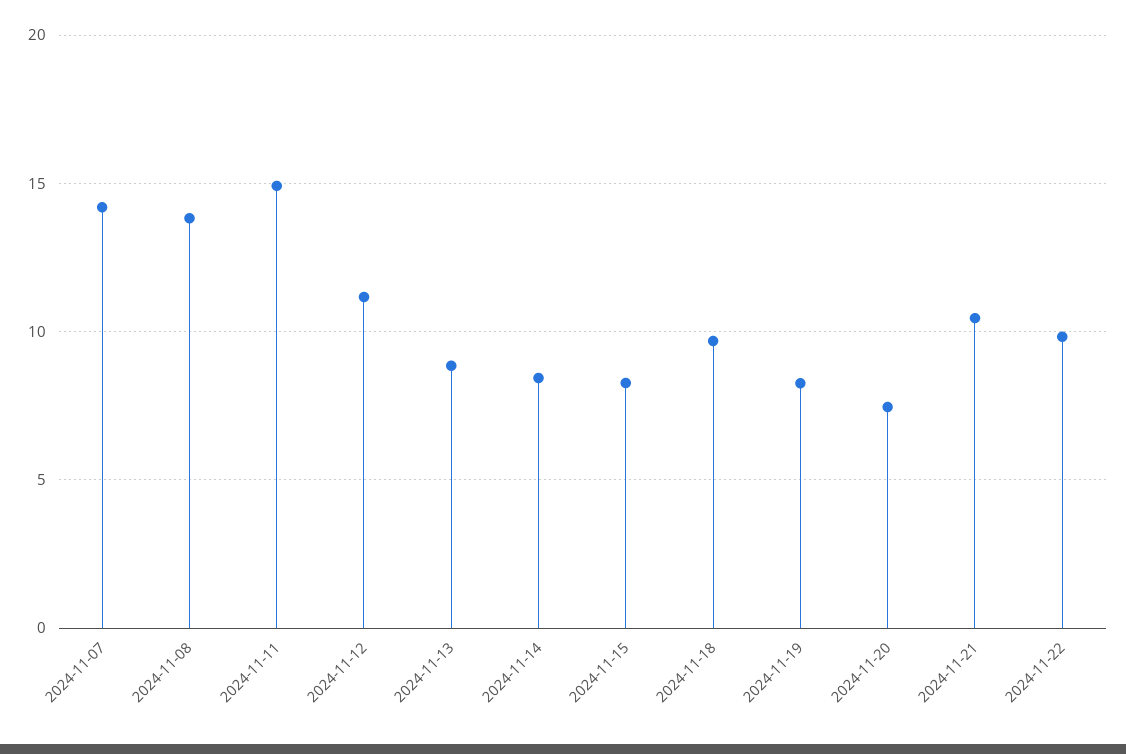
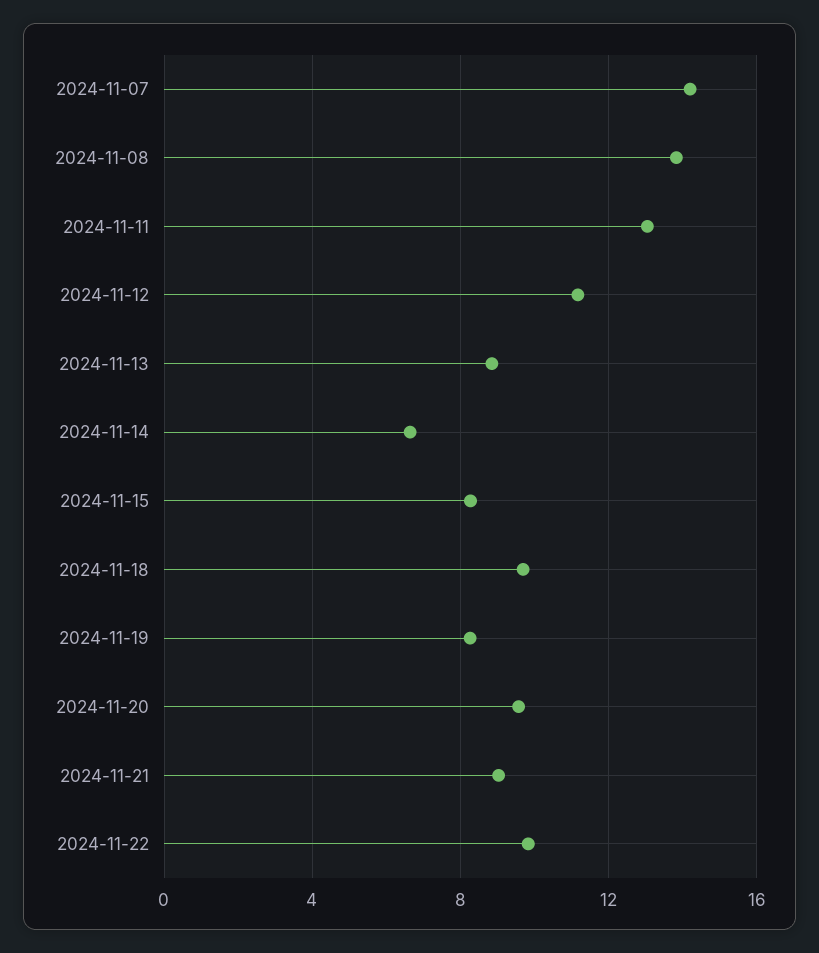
2024-11-11: 15 -> 13
2024-11-14: 8.5 -> 6.5
2024-11-20: 7.5 -> 9.5
2024-11-21: 10.5 -> 9

